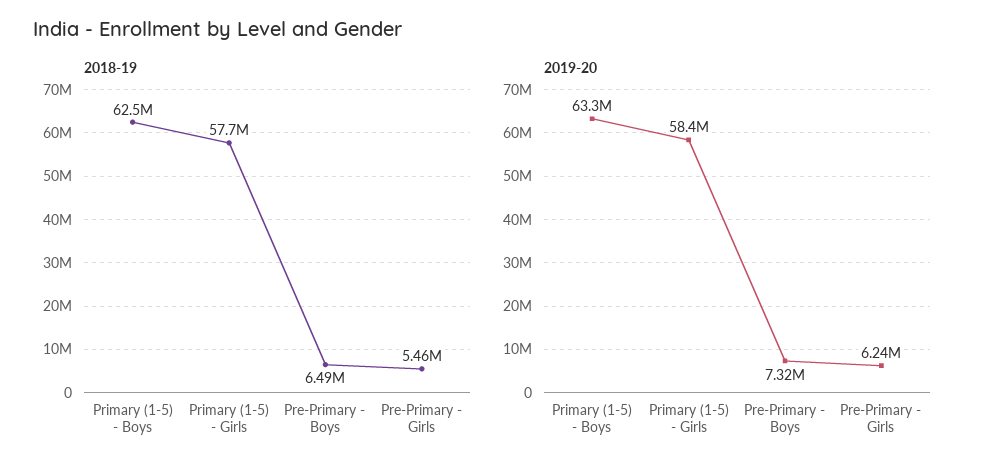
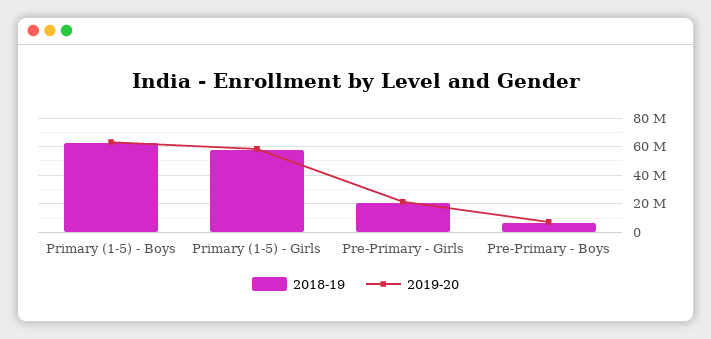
2018-19, Pre-Primary - Girls: 5460000 -> 20000000
2019-20, Pre-Primary - Girls: 6240000 -> 20000000

